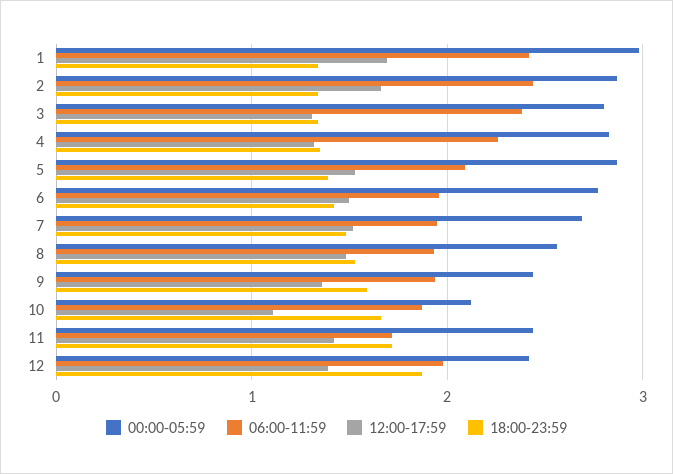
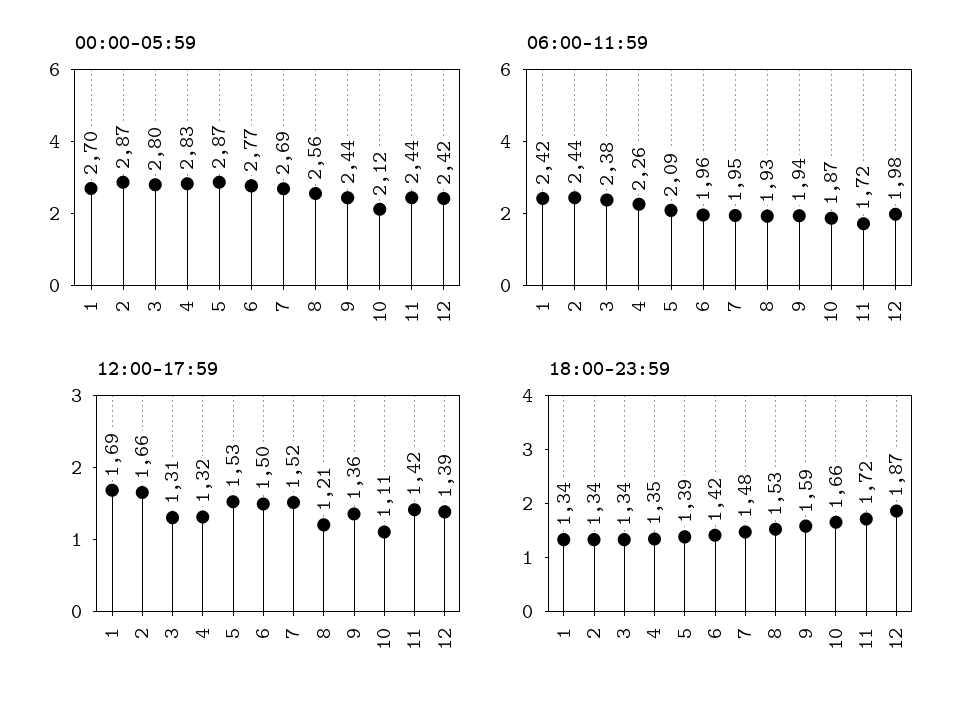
00:00-05:59, 1: 3 -> 2.7
12:00-17:59, 8: 1.5 -> 1.21

